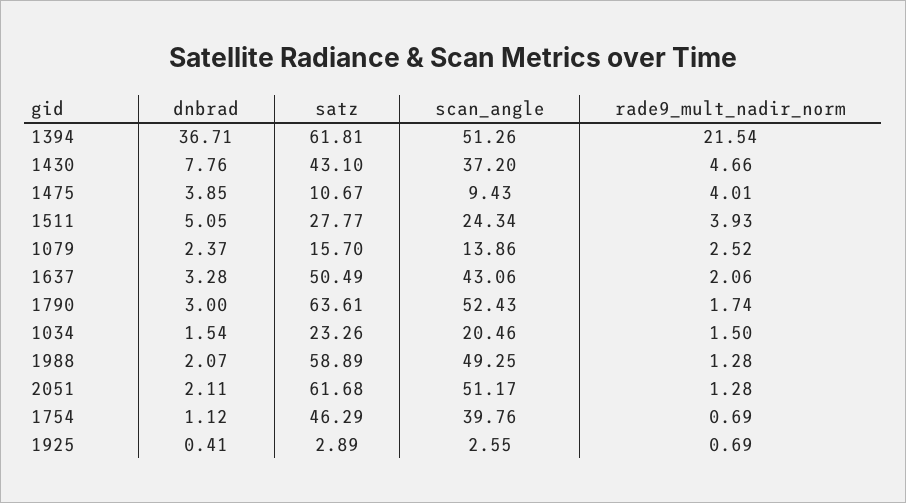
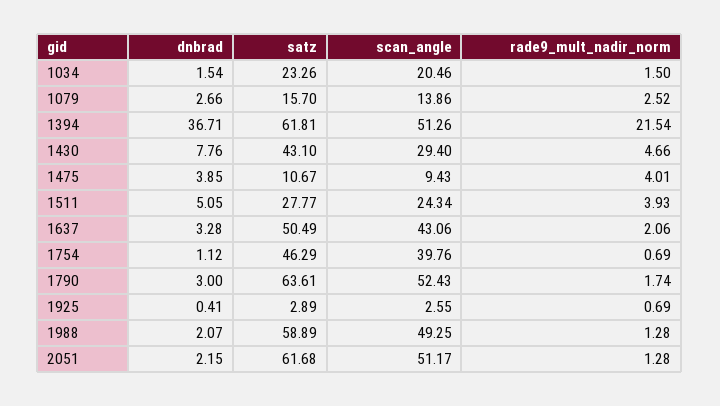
scan_angle, 1430: 37.2 -> 29.4
dnbrad, 1079: 2.37 -> 2.66
dnbrad, 2051: 2.11 -> 2.15

